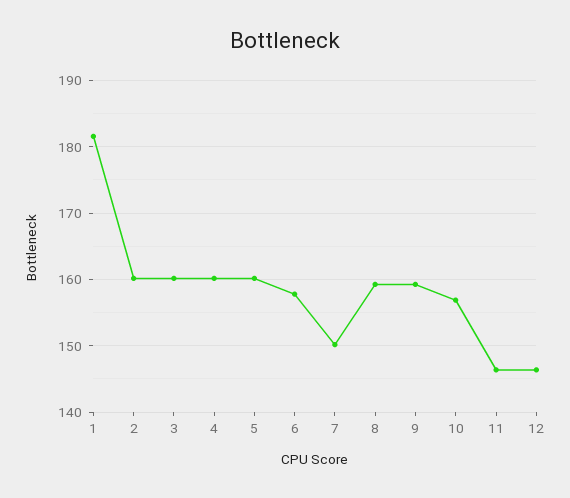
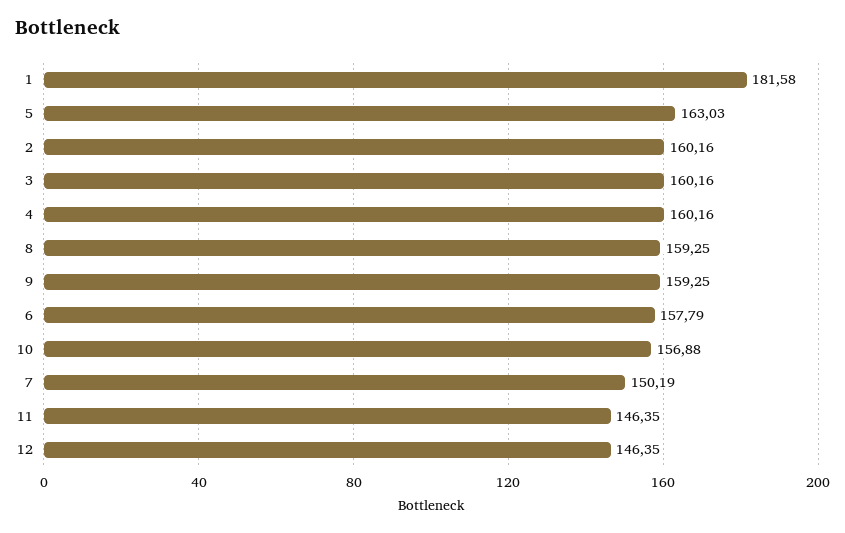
5: 160 -> 163.03

